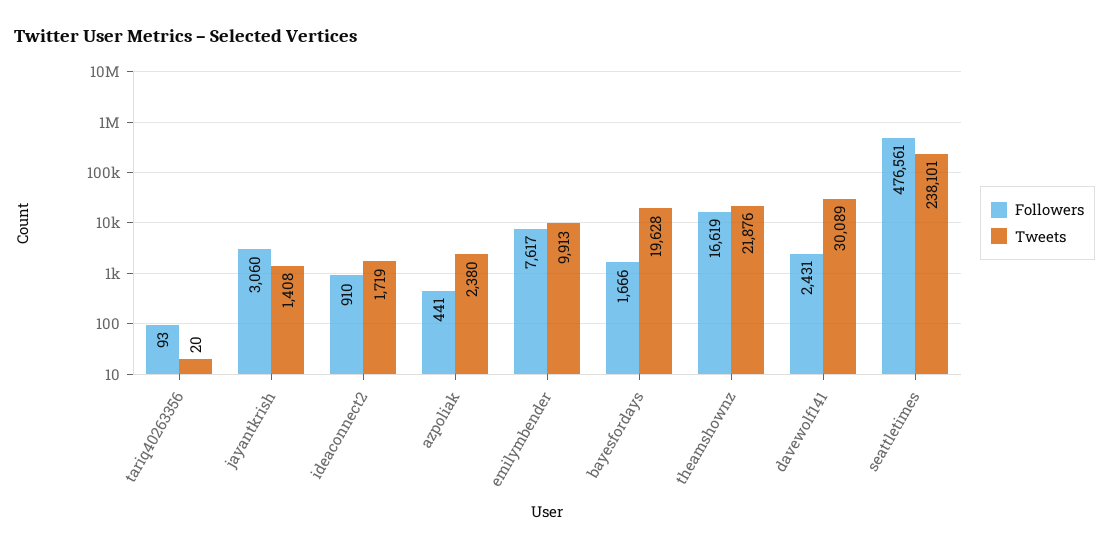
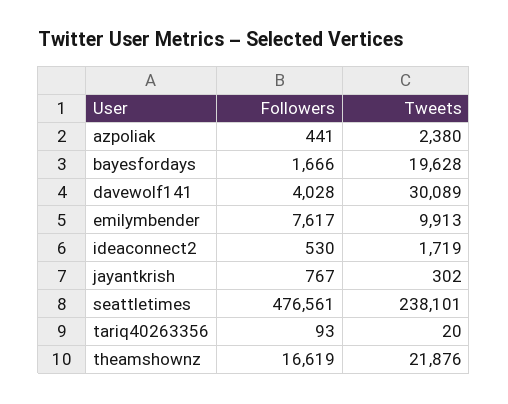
Followers, jayantkrish: 3060 -> 767
Tweets, jayantkrish: 1408 -> 302
Followers, ideaconnect2: 910 -> 530
Followers, davewolf141: 2431 -> 4028

